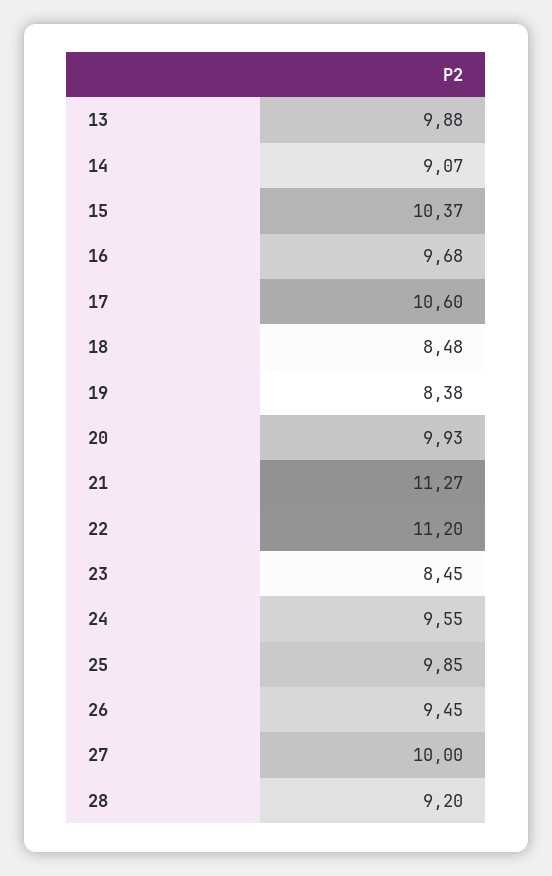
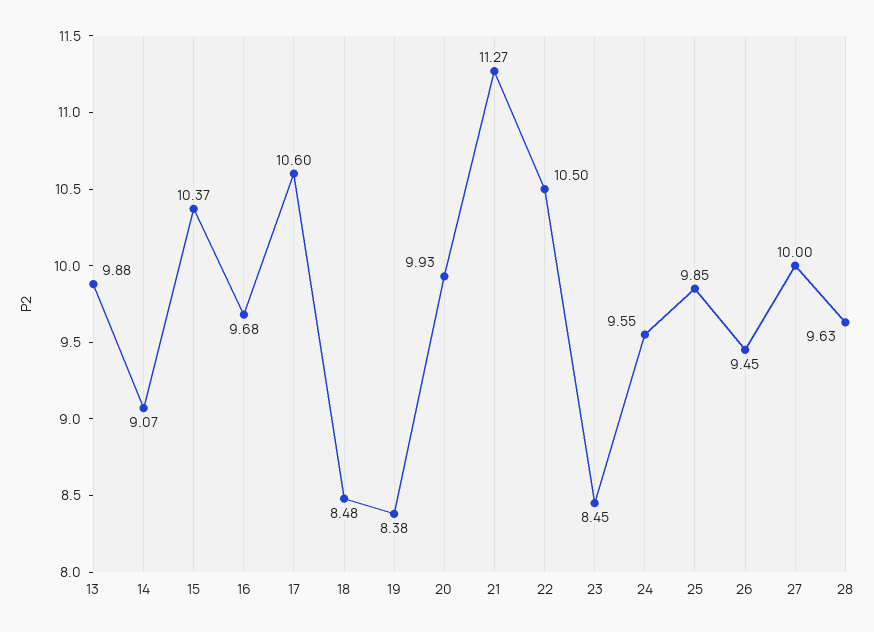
22: 11.2 -> 10.5
28: 9.2 -> 9.63

